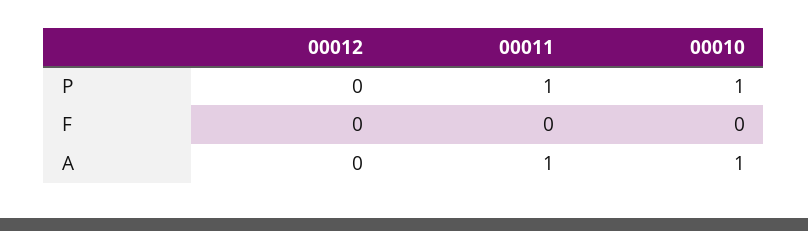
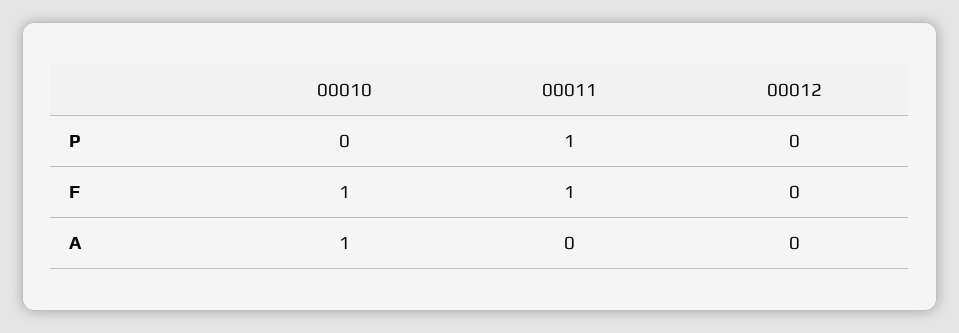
00010, P: 1 -> 0
00011, F: 0 -> 1
00010, F: 0 -> 1
00011, A: 1 -> 0

